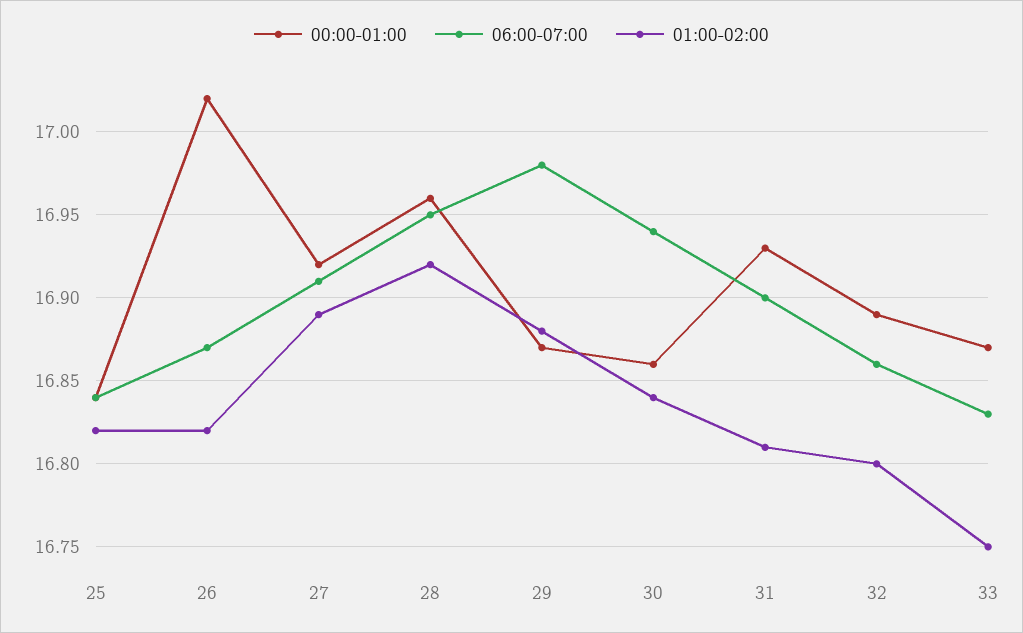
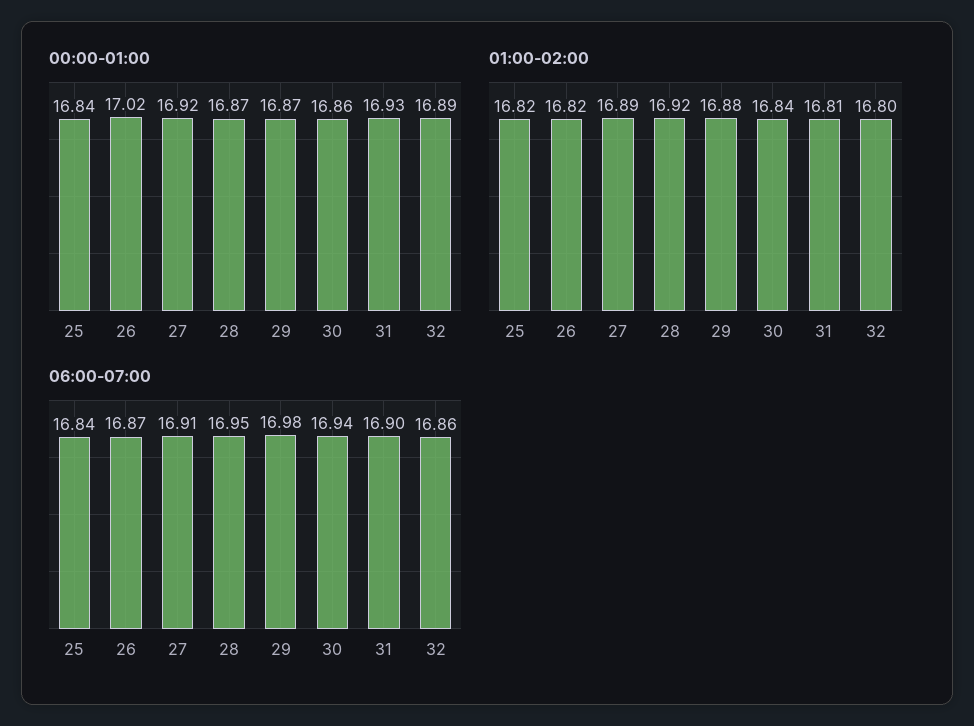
00:00-01:00, 28: 16.96 -> 16.87
00:00-01:00, 33: 16.87 -> none
06:00-07:00, 33: 16.83 -> none
01:00-02:00, 33: 16.75 -> none

